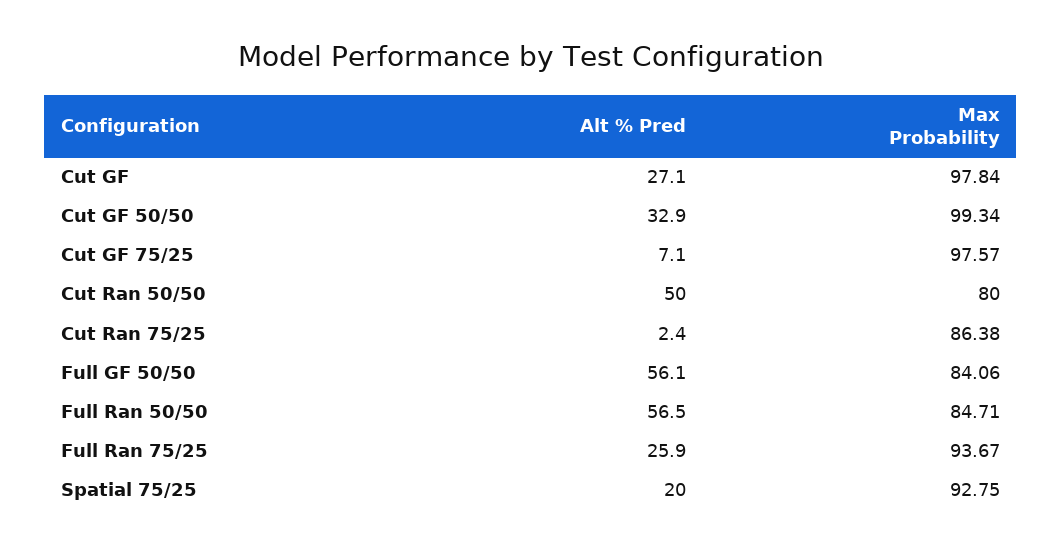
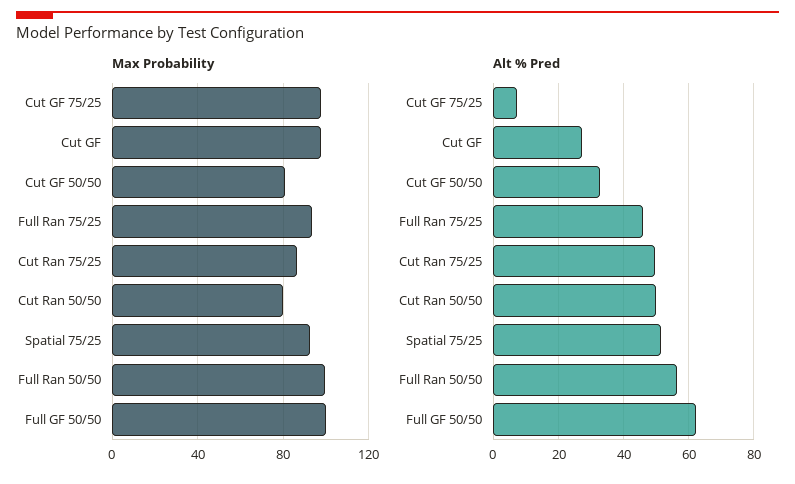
Max Probability, Cut GF 50/50: 99.34 -> 80
Alt % Pred, Cut Ran 75/25: 2.4 -> 50
Alt % Pred, Full GF 50/50: 56.1 -> 62
Max Probability, Full GF 50/50: 84.06 -> 100
Max Probability, Full Ran 50/50: 84.71 -> 100
Alt % Pred, Full Ran 75/25: 25.9 -> 46
Alt % Pred, Spatial 75/25: 20 -> 52

